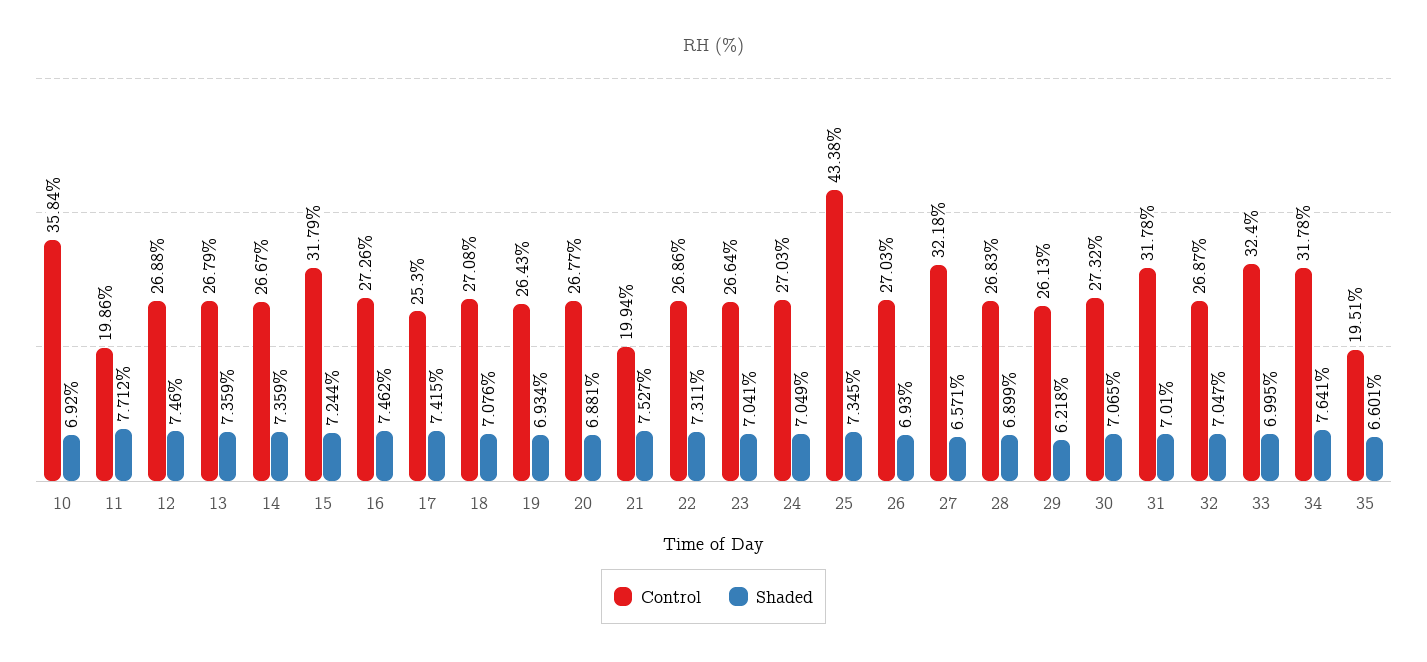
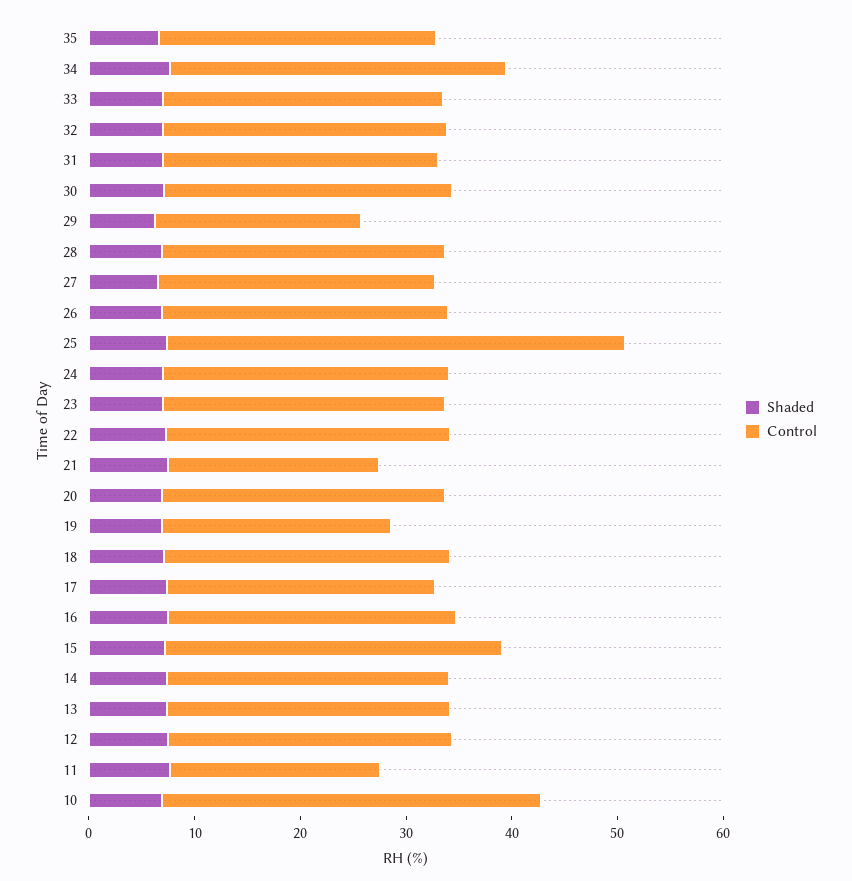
Control, 19: 26.43 -> 22
Control, 27: 32.18 -> 26
Control, 29: 26.13 -> 20
Control, 31: 31.78 -> 26
Control, 33: 32.4 -> 26
Control, 35: 19.51 -> 26

